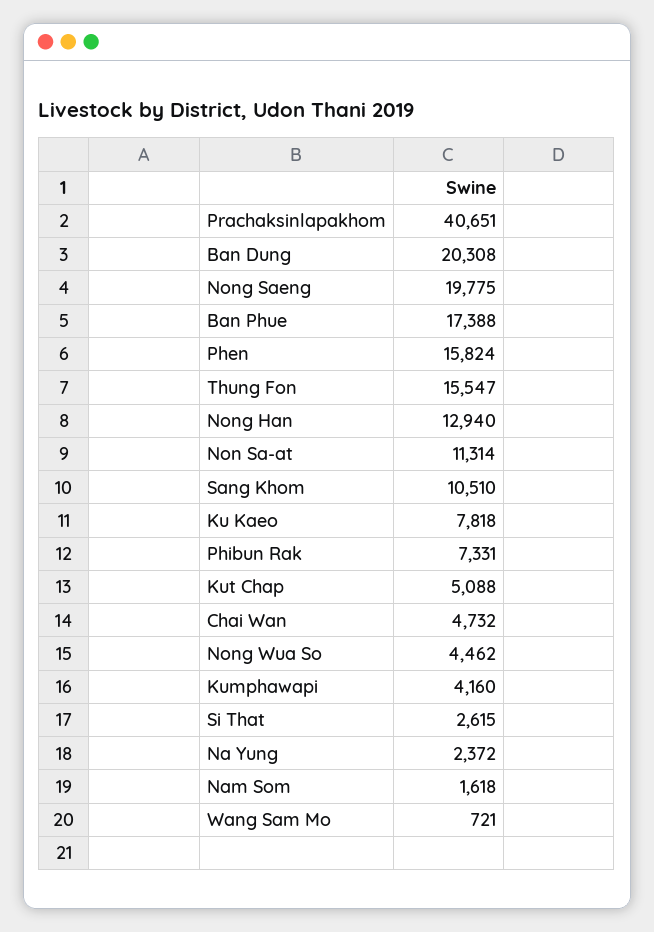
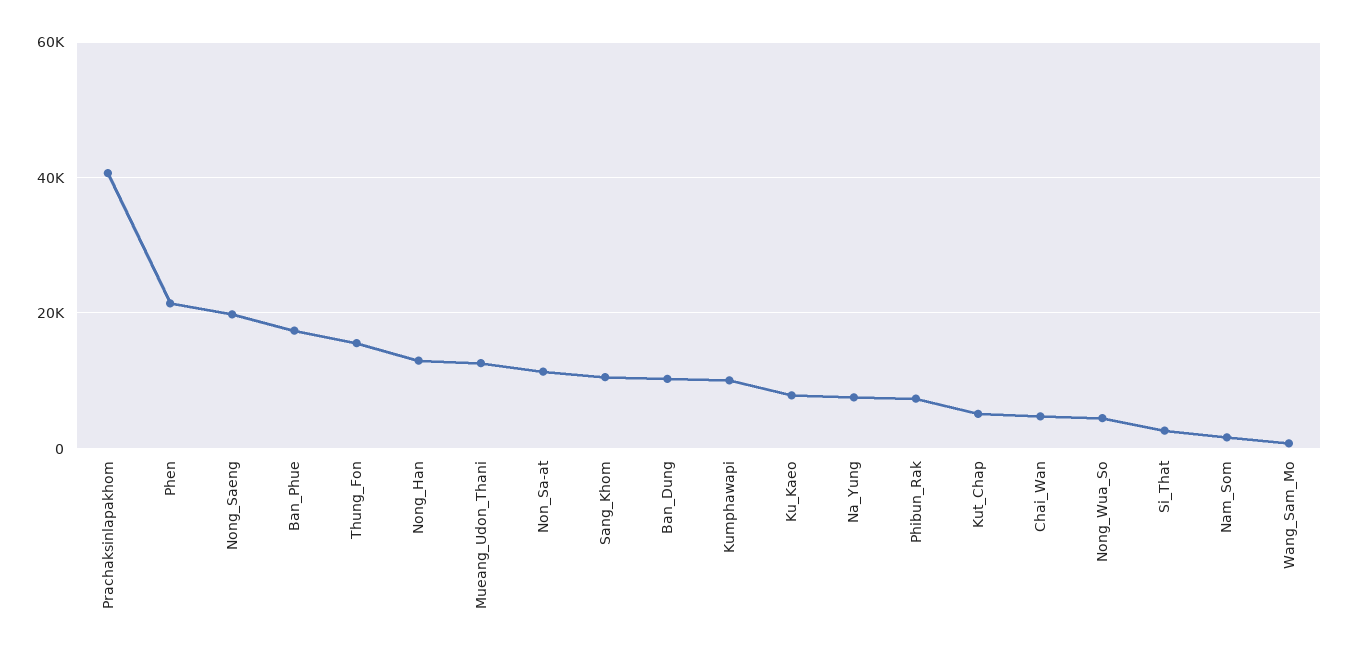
Ban Dung: 20308 -> 10000
Phen: 15824 -> 22000
Kumphawapi: 4160 -> 10000
Na Yung: 2372 -> 8000
Mueang_Udon_Thani: none -> 12000

